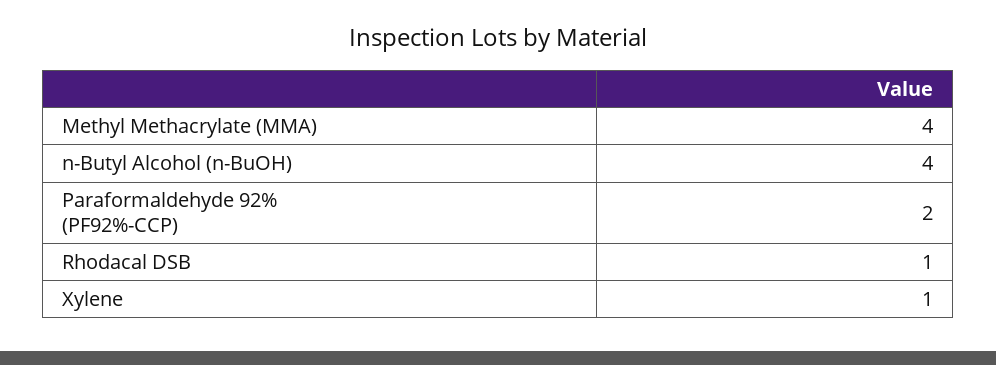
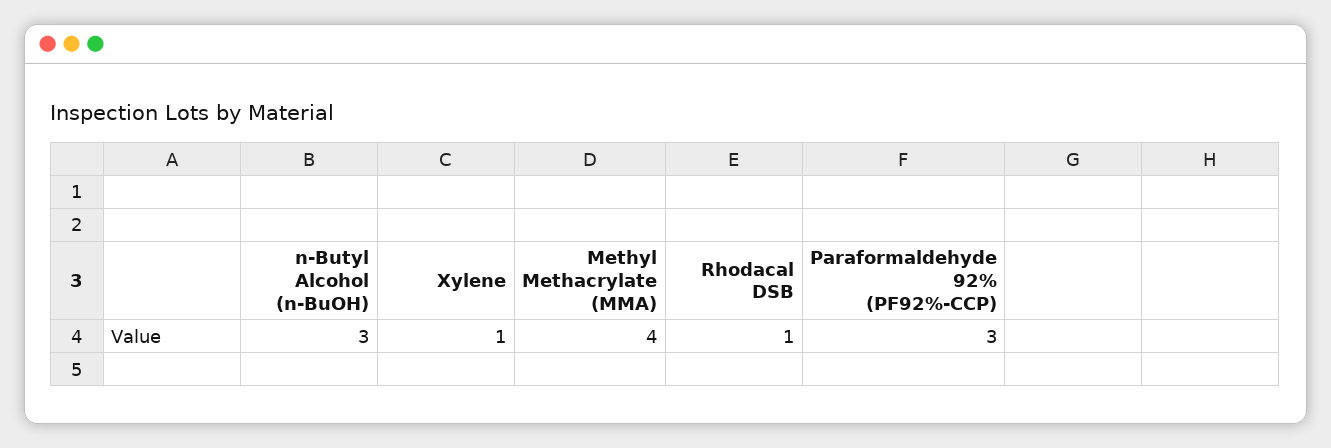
n-Butyl Alcohol (n-BuOH): 4 -> 3
Paraformaldehyde 92% (PF92%-CCP): 2 -> 3

